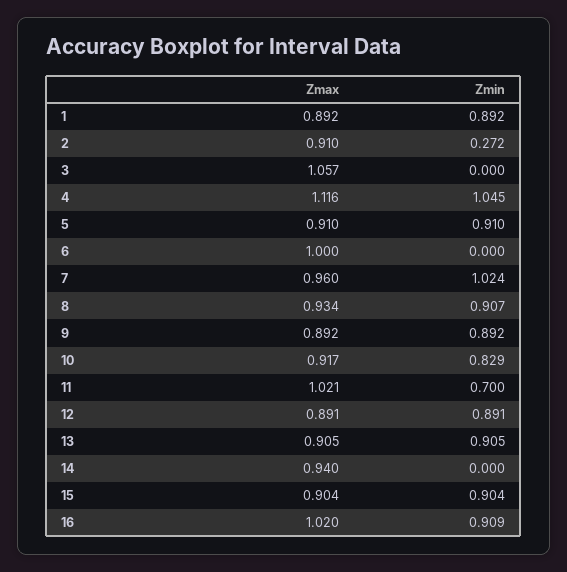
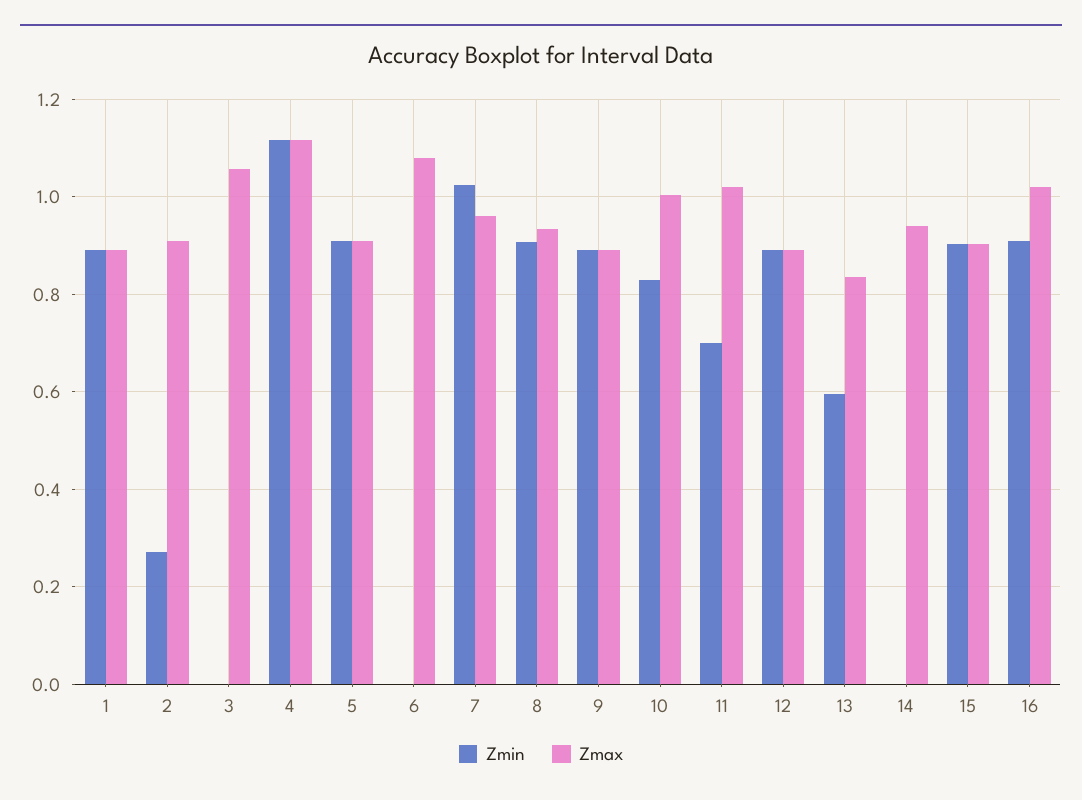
Zmin, 4: 1.045 -> 1.12
Zmax, 6: 1 -> 1.08
Zmax, 10: 0.917 -> 1
Zmax, 13: 0.905 -> 0.84
Zmin, 13: 0.905 -> 0.6

